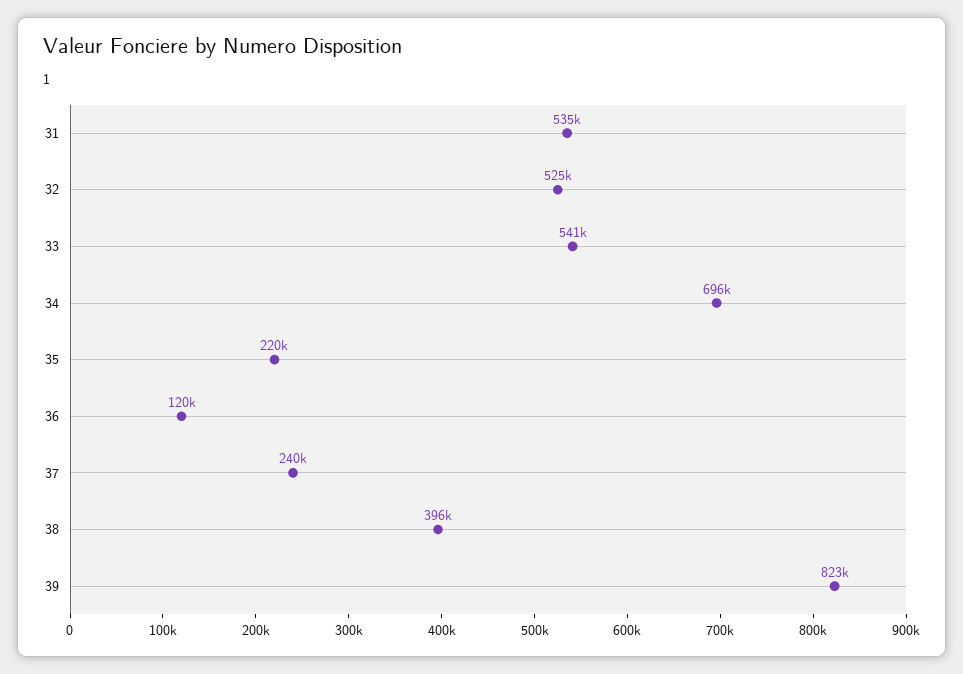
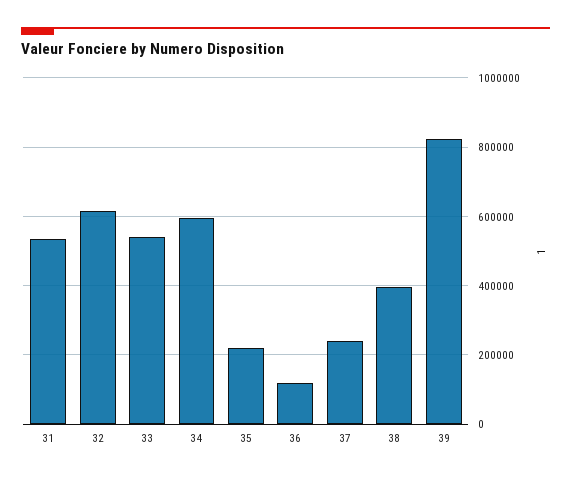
32: 525000 -> 620000
34: 696000 -> 600000

